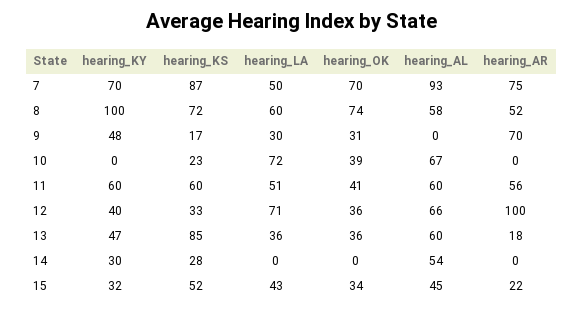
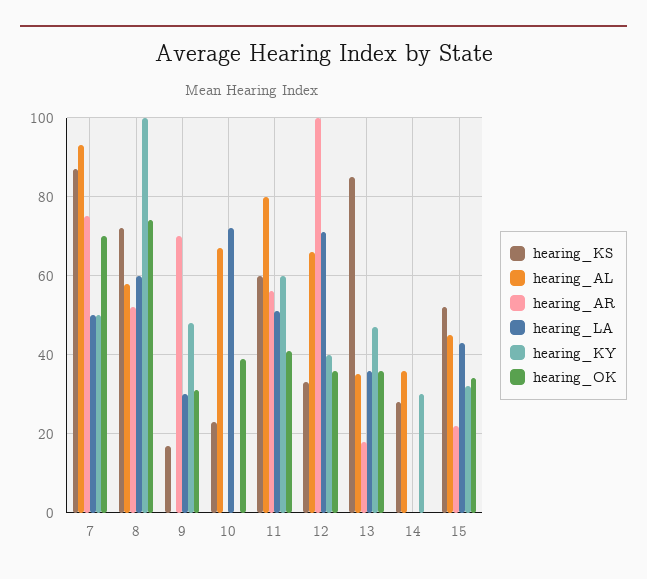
hearing_KY, 7: 70 -> 50
hearing_AL, 11: 60 -> 80
hearing_AL, 13: 60 -> 35
hearing_AL, 14: 54 -> 35

